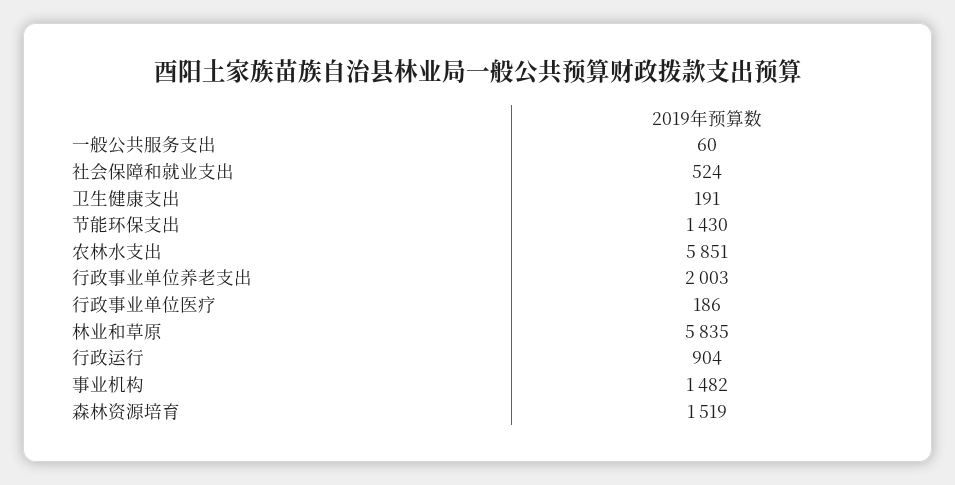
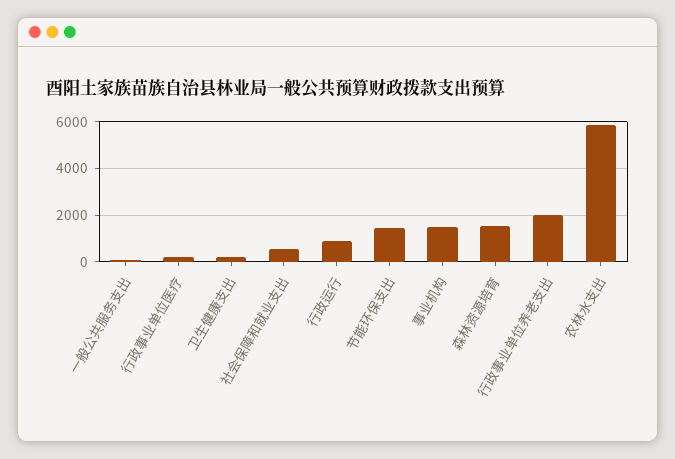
林业和草原: 5835 -> none

